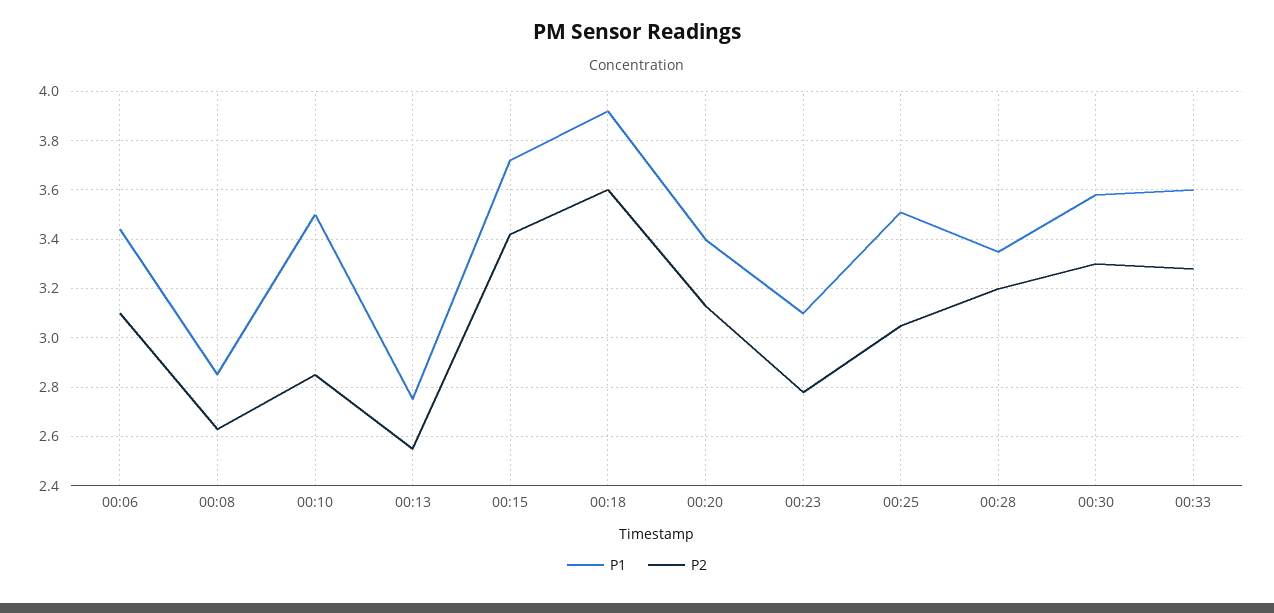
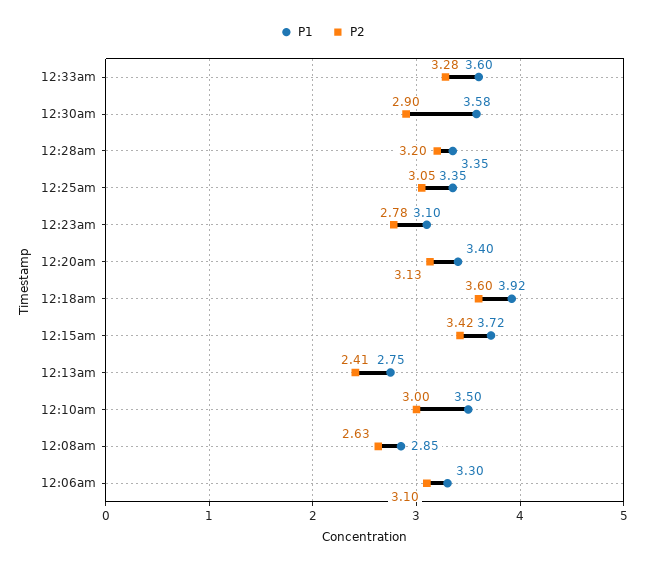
P1, 00:06: 3.45 -> 3.3
P2, 00:10: 2.85 -> 3
P2, 00:13: 2.55 -> 2.41
P1, 00:25: 3.5 -> 3.35
P2, 00:30: 3.3 -> 2.9

